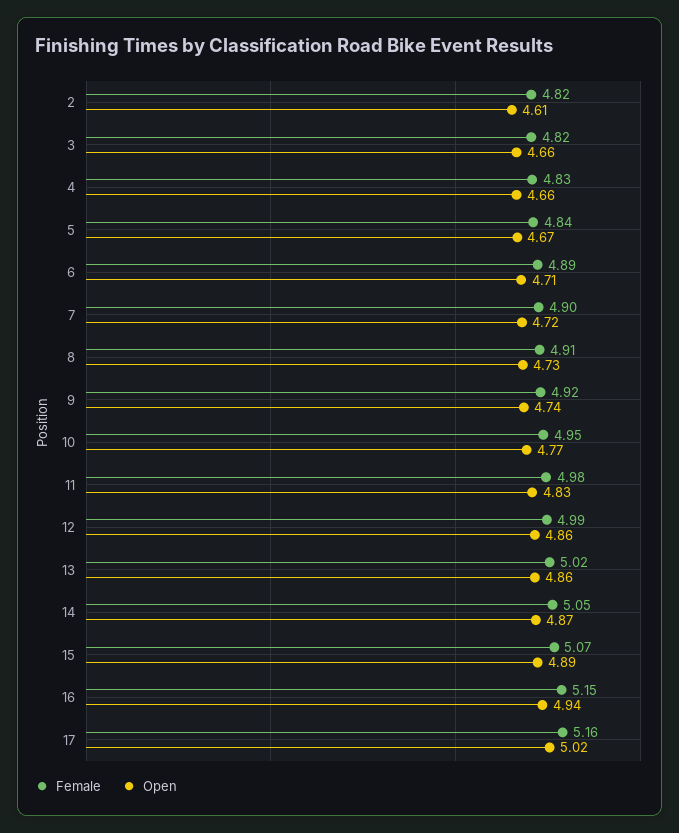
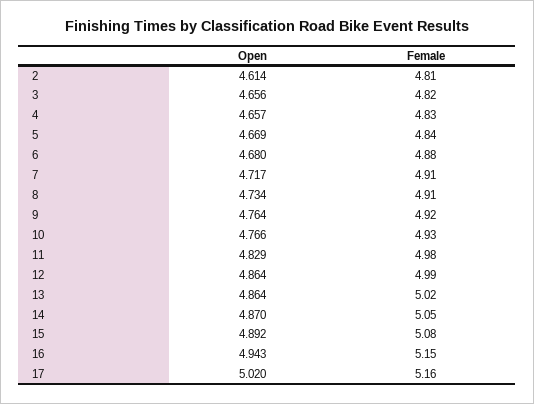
Female, 2: 4.82 -> 4.81
Female, 6: 4.89 -> 4.88
Open, 6: 4.71 -> 4.68
Female, 7: 4.9 -> 4.91
Open, 9: 4.74 -> 4.764
Female, 10: 4.95 -> 4.93
Female, 15: 5.07 -> 5.08

